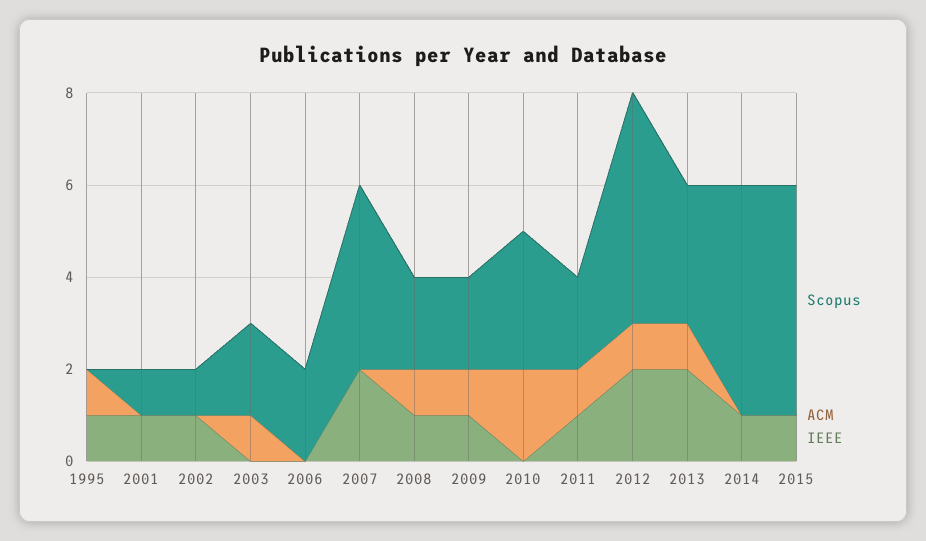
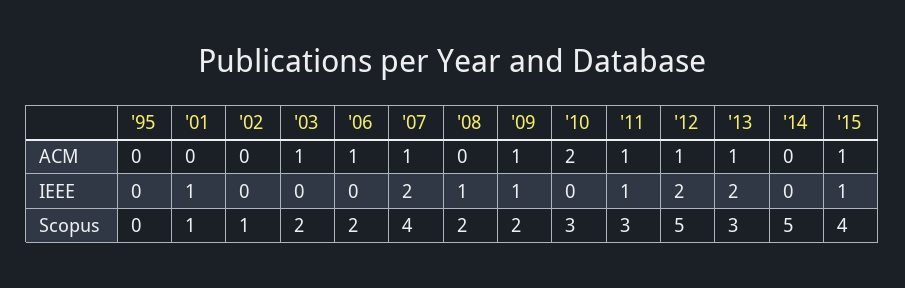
ACM, 1995: 1 -> 0
IEEE, 1995: 1 -> 0
IEEE, 2002: 1 -> 0
ACM, 2006: 0 -> 1
ACM, 2007: 0 -> 1
ACM, 2008: 1 -> 0
Scopus, 2011: 2 -> 3
IEEE, 2014: 1 -> 0
Scopus, 2015: 5 -> 4
ACM, 2015: 0 -> 1

